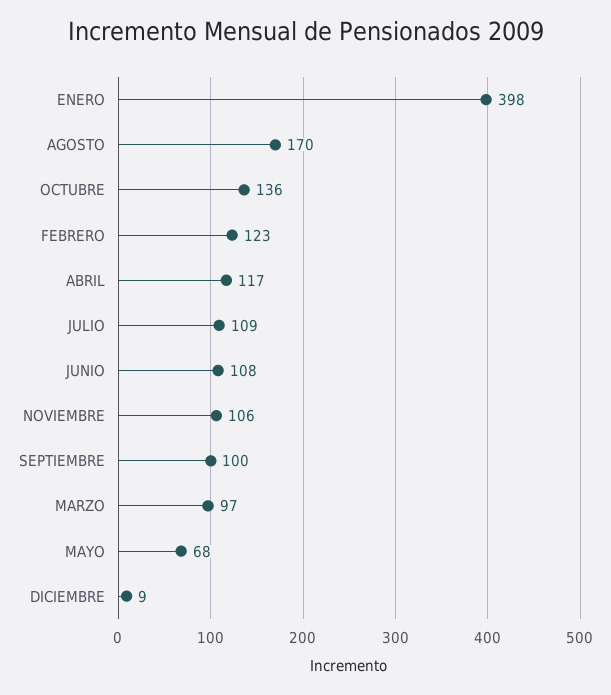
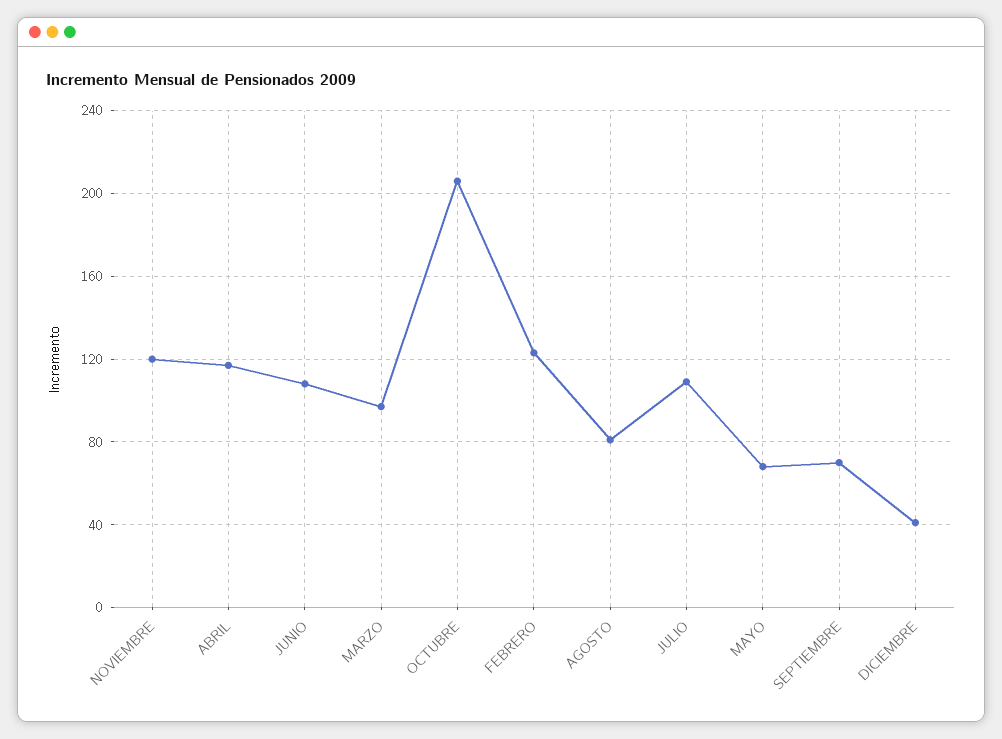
ENERO: 398 -> none
AGOSTO: 170 -> 80
OCTUBRE: 136 -> 205
NOVIEMBRE: 106 -> 120
SEPTIEMBRE: 100 -> 70
DICIEMBRE: 9 -> 40

